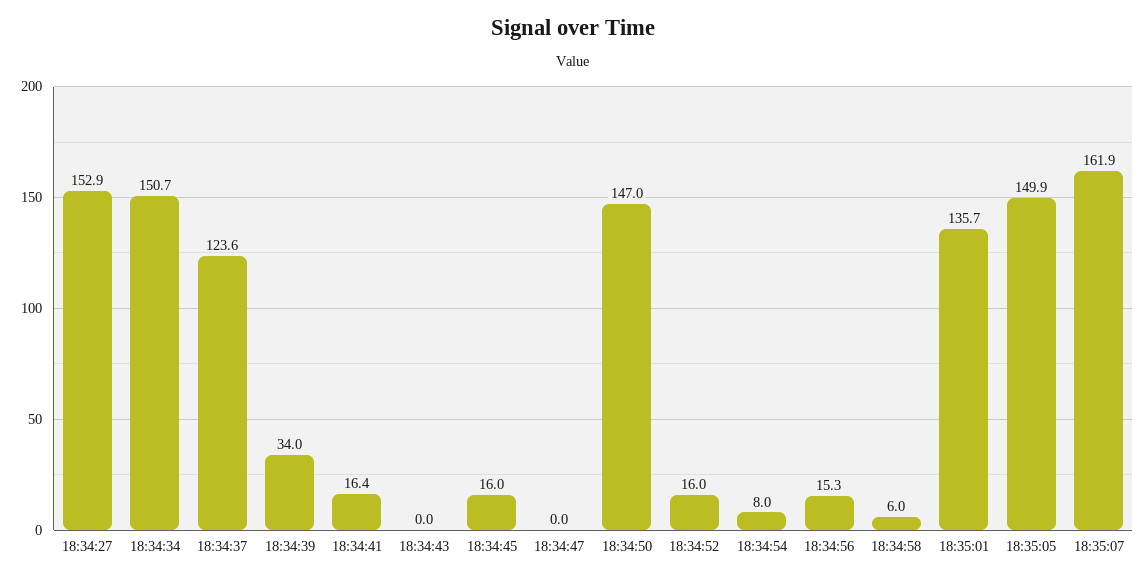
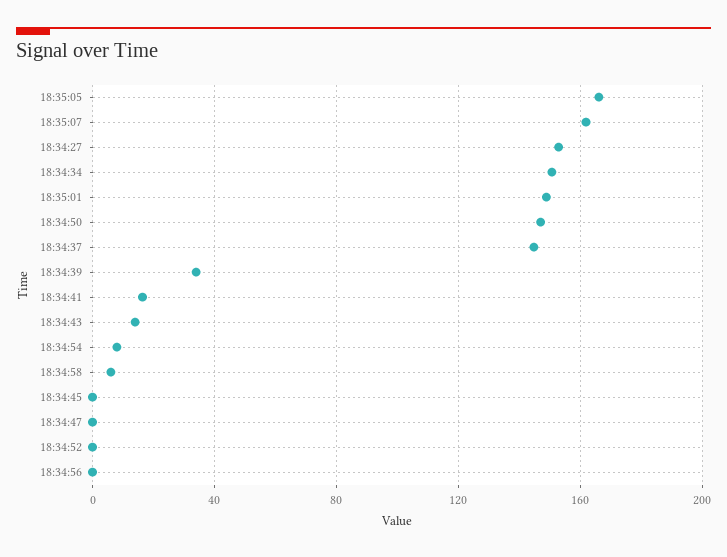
18:34:37: 123.6 -> 145
18:34:43: 0 -> 15
18:34:45: 16 -> 0
18:34:52: 16 -> 0
18:34:56: 15.3 -> 0
18:35:01: 135.7 -> 150
18:35:05: 149.9 -> 165

